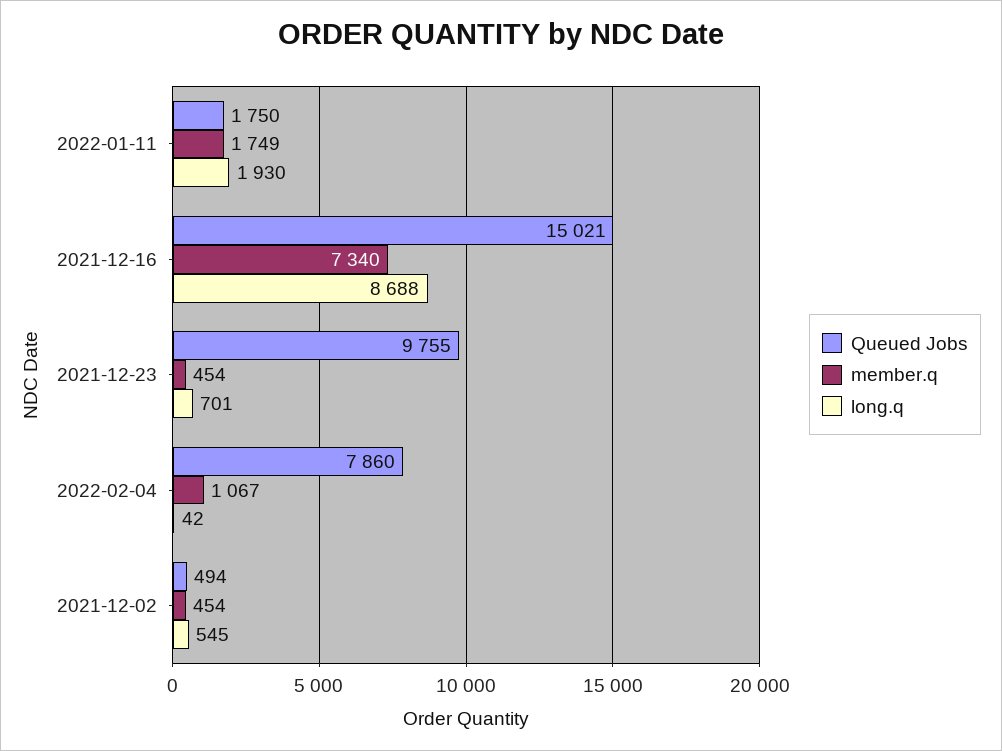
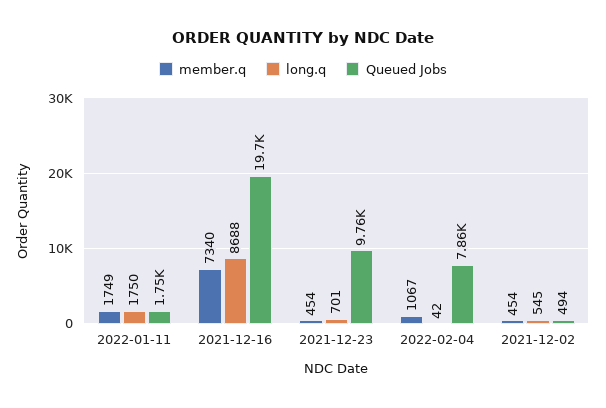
long.q, 2022-01-11: 1930 -> 1750
Queued Jobs, 2021-12-16: 15021 -> 19700

